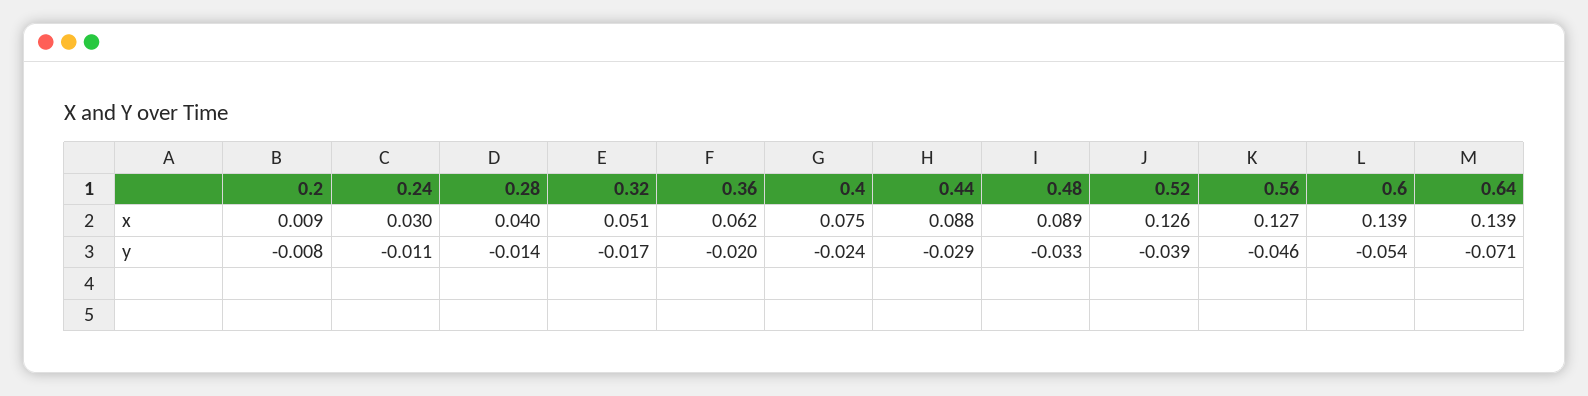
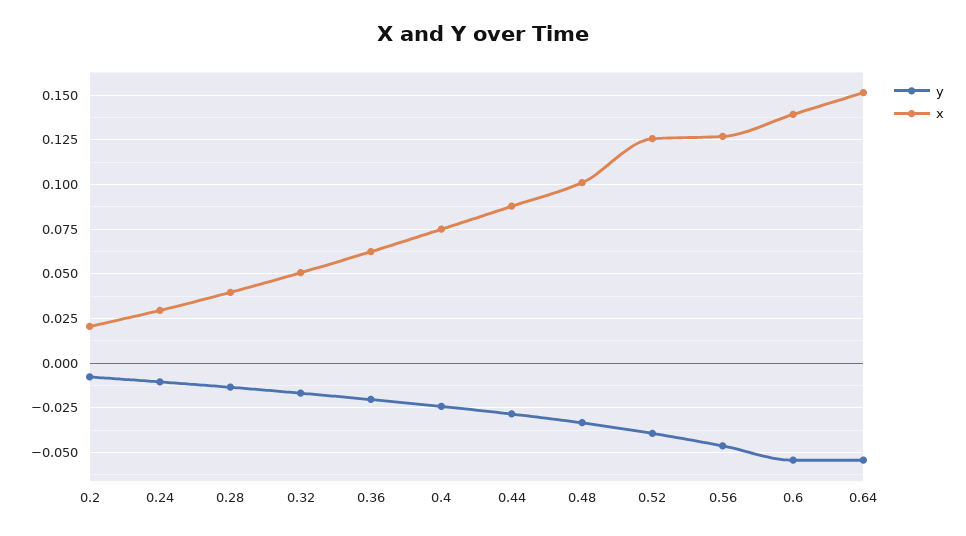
x, 0.2: 0.009 -> 0.02
x, 0.48: 0.089 -> 0.1
x, 0.64: 0.139 -> 0.15
y, 0.64: -0.071 -> -0.055

